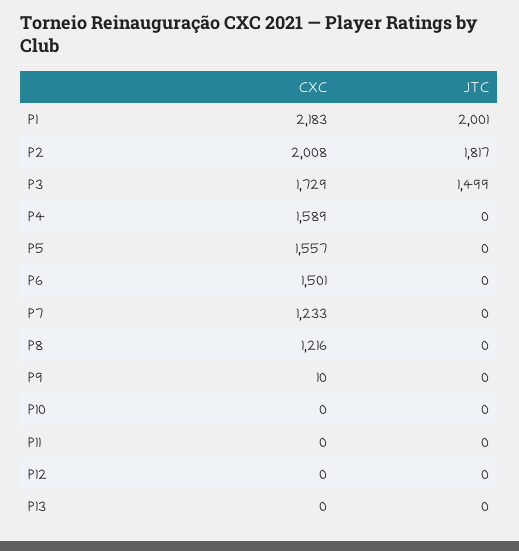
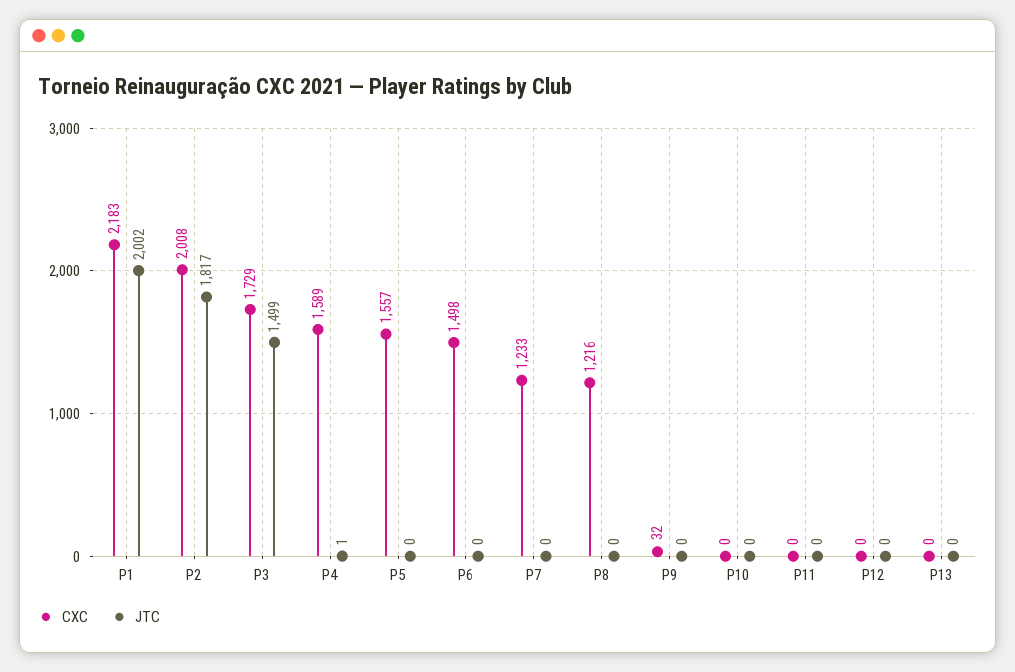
JTC, P1: 2001 -> 2002
JTC, P4: 0 -> 1
CXC, P6: 1501 -> 1498
CXC, P9: 10 -> 32

